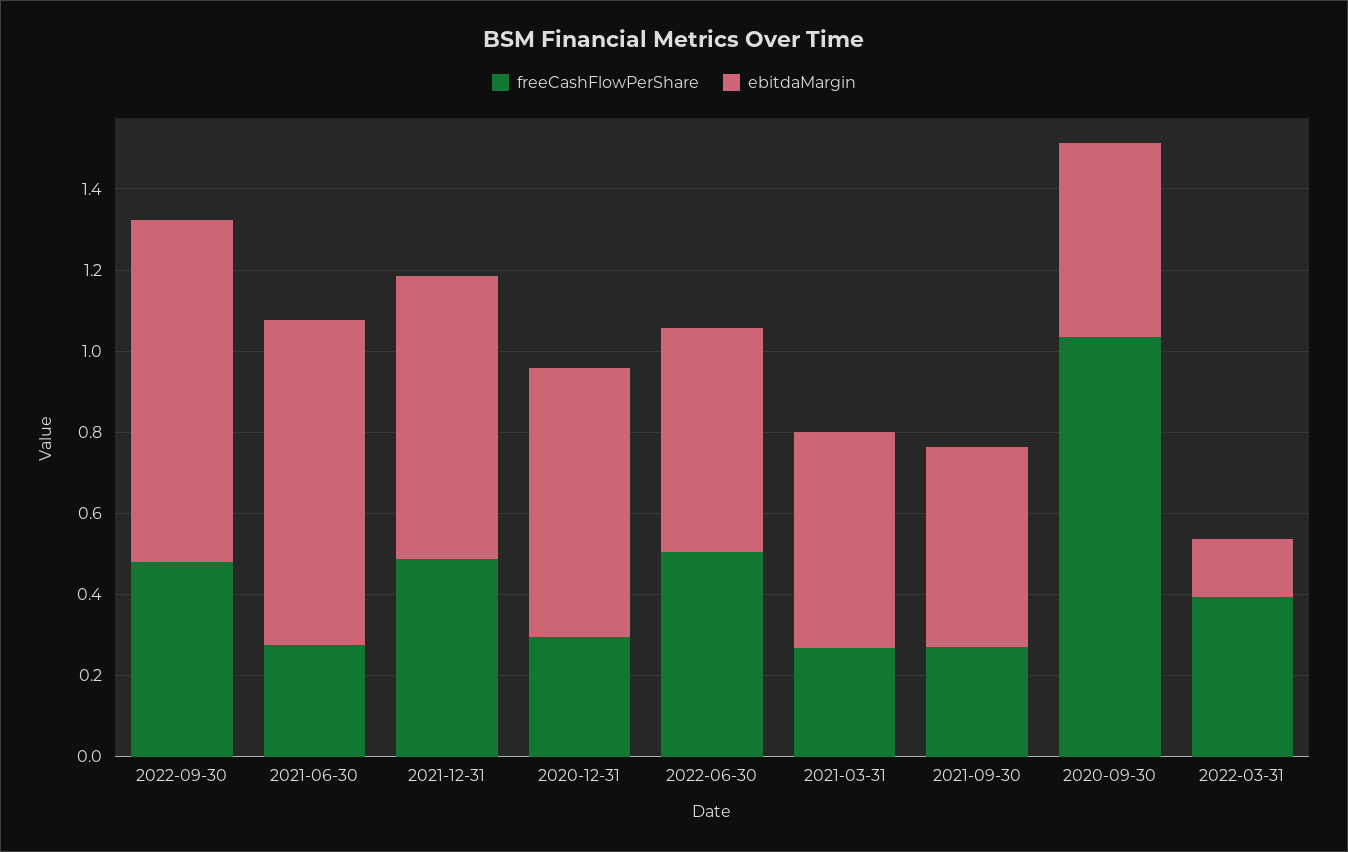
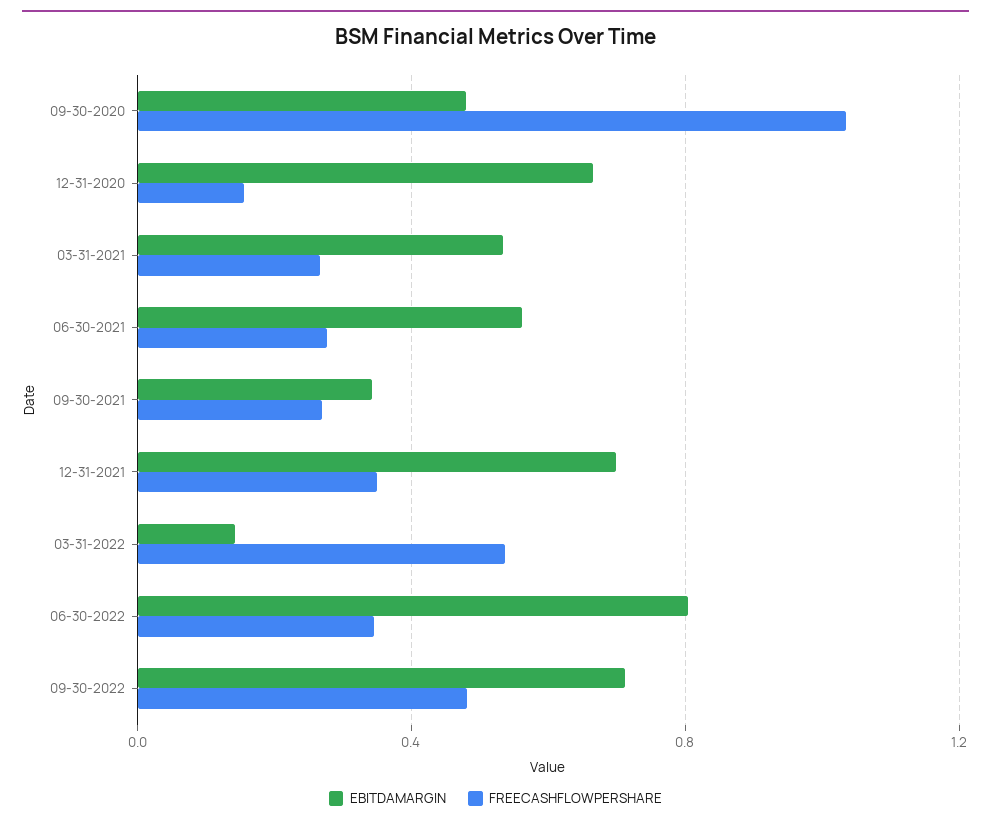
ebitdaMargin, 2022-09-30: 0.85 -> 0.7
ebitdaMargin, 2021-06-30: 0.8 -> 0.55
freeCashFlowPerShare, 2021-12-31: 0.5 -> 0.35
freeCashFlowPerShare, 2020-12-31: 0.3 -> 0.15
freeCashFlowPerShare, 2022-06-30: 0.5 -> 0.35
ebitdaMargin, 2022-06-30: 0.55 -> 0.8
ebitdaMargin, 2021-09-30: 0.5 -> 0.35
freeCashFlowPerShare, 2022-03-31: 0.4 -> 0.55

